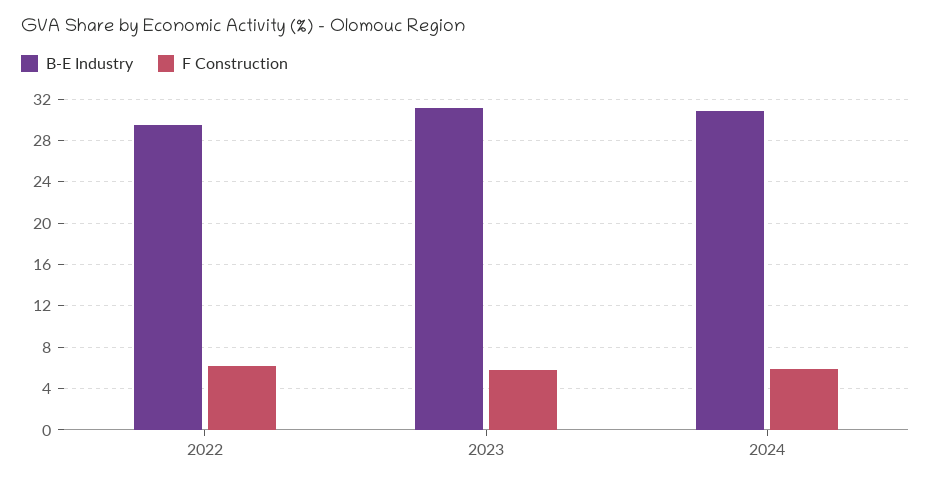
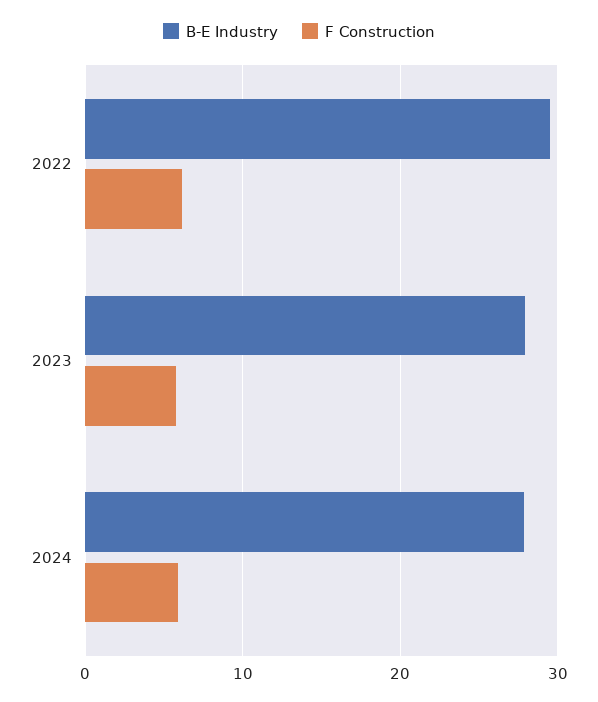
B-E Industry, 2023: 31 -> 28
B-E Industry, 2024: 31 -> 28

